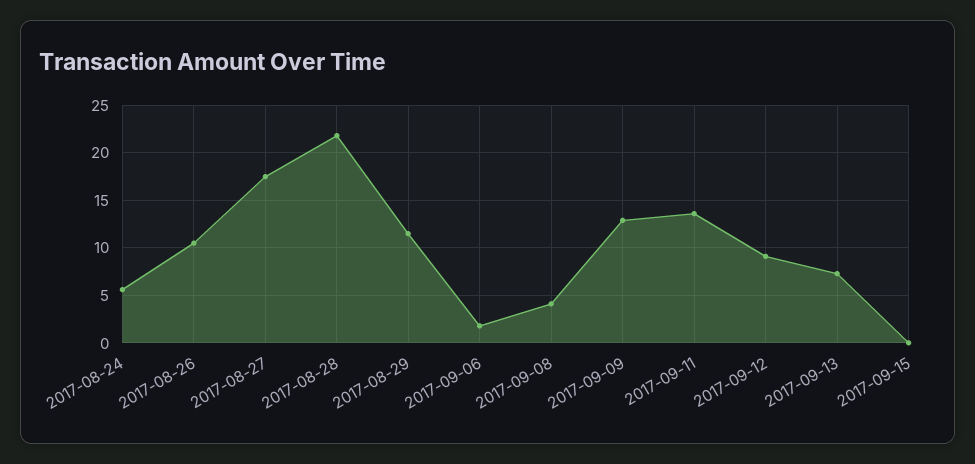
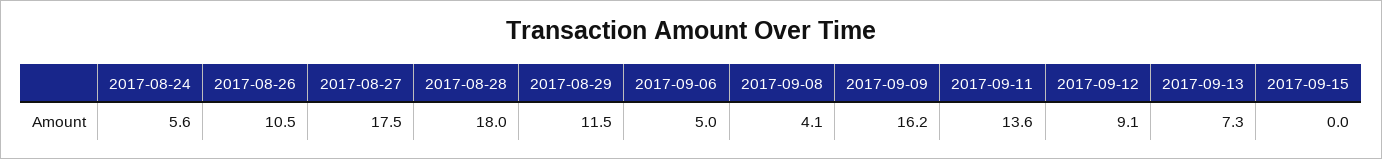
2017-08-28: 22 -> 18
2017-09-06: 2 -> 5
2017-09-09: 13 -> 16.2

